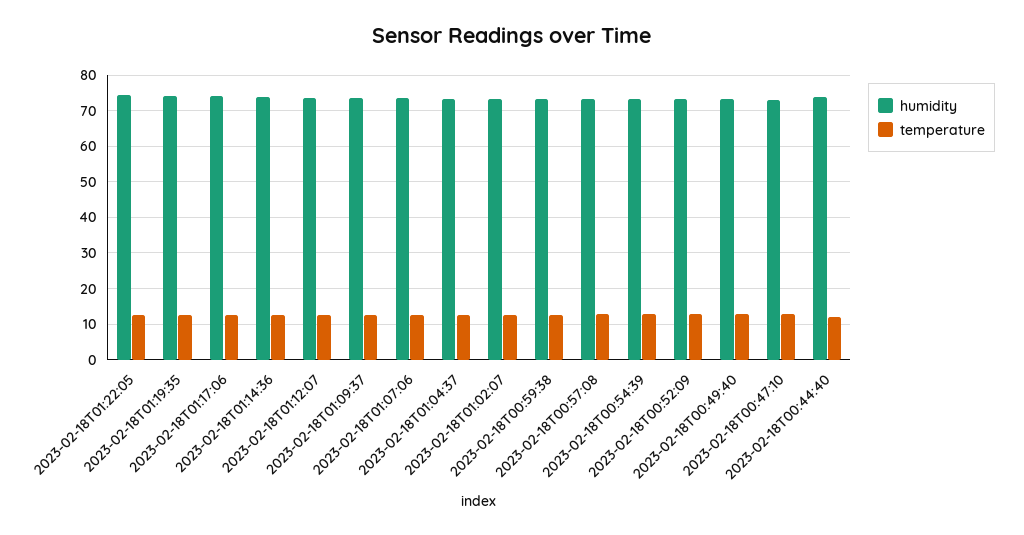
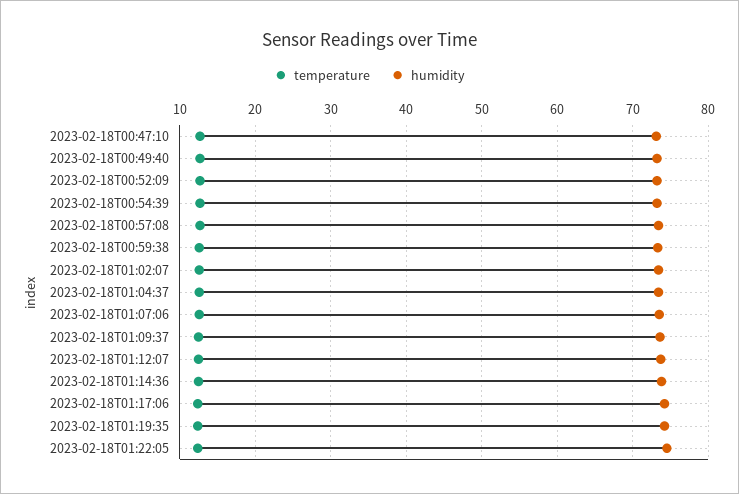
humidity, 2023-02-18T00:44:40: 74 -> none
temperature, 2023-02-18T00:44:40: 12 -> none

